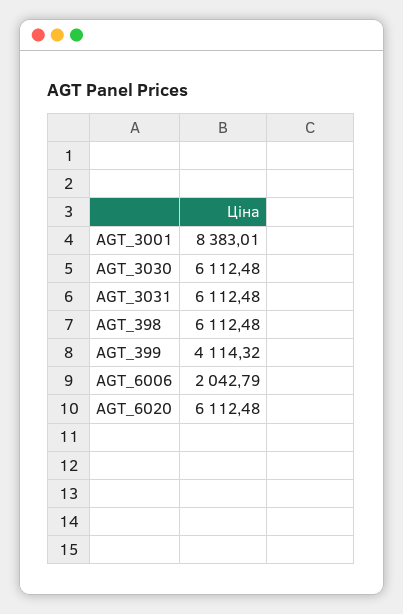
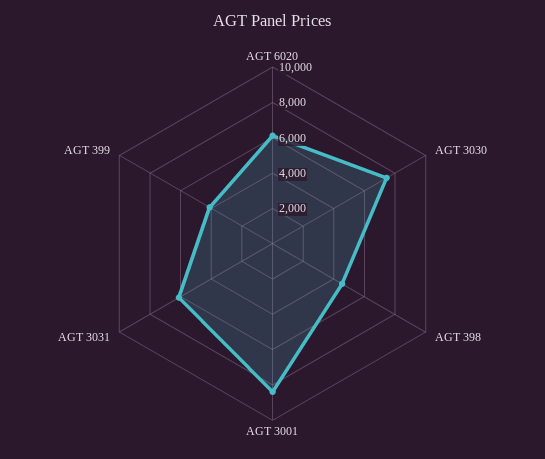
AGT_3030: 6112.48 -> 7500
AGT_398: 6112.48 -> 4500
AGT_6006: 2042.79 -> none

